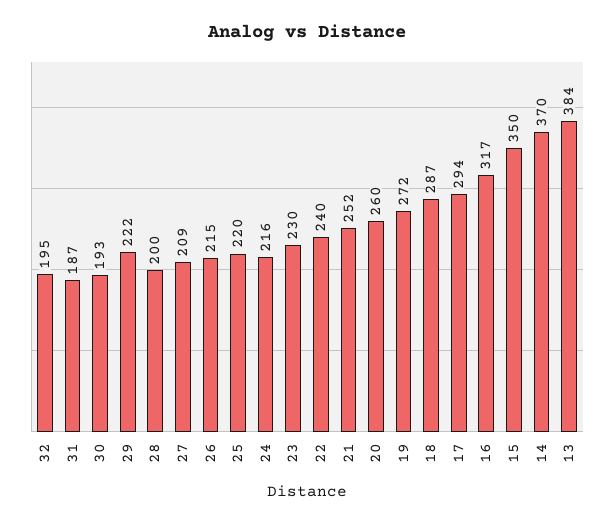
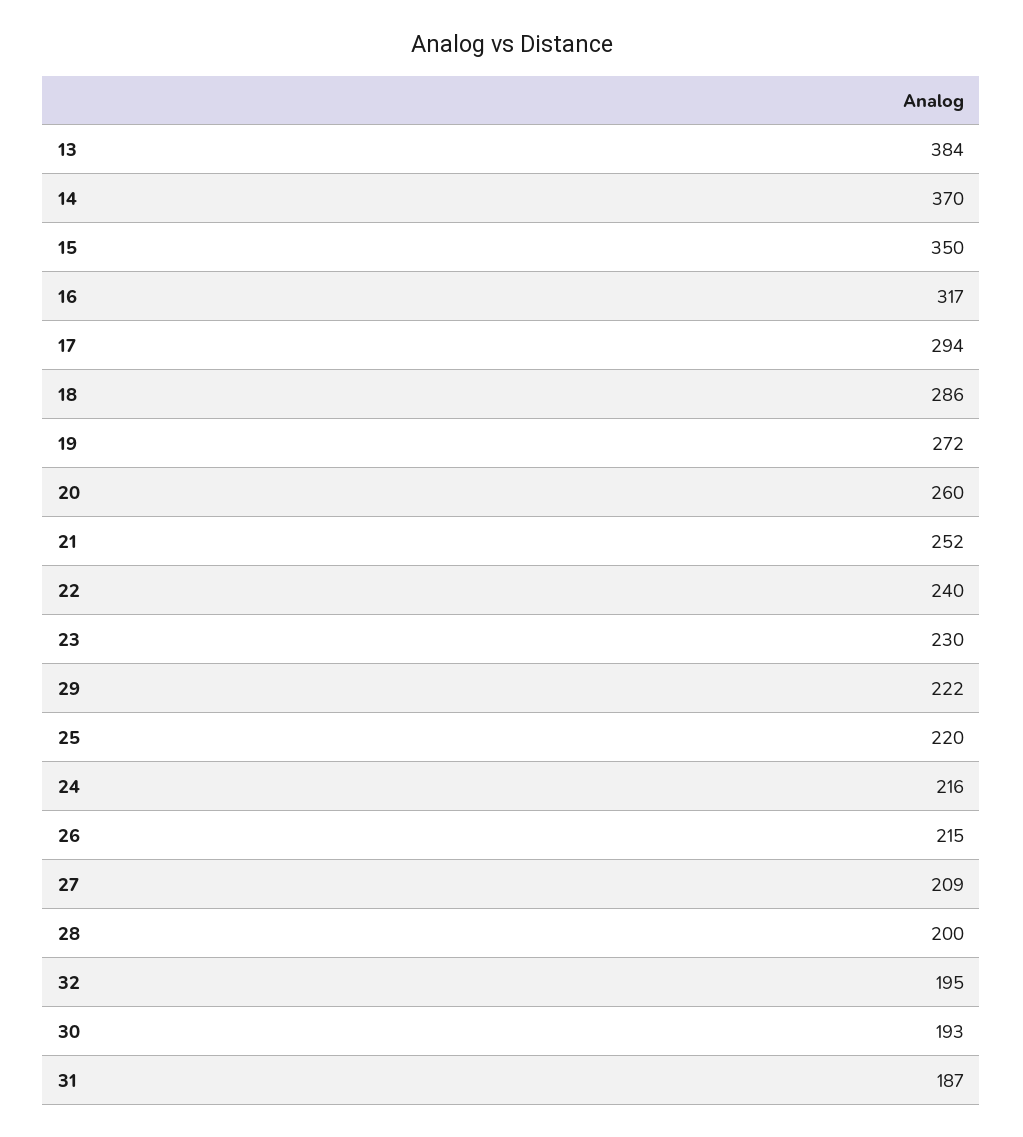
18: 287 -> 286

